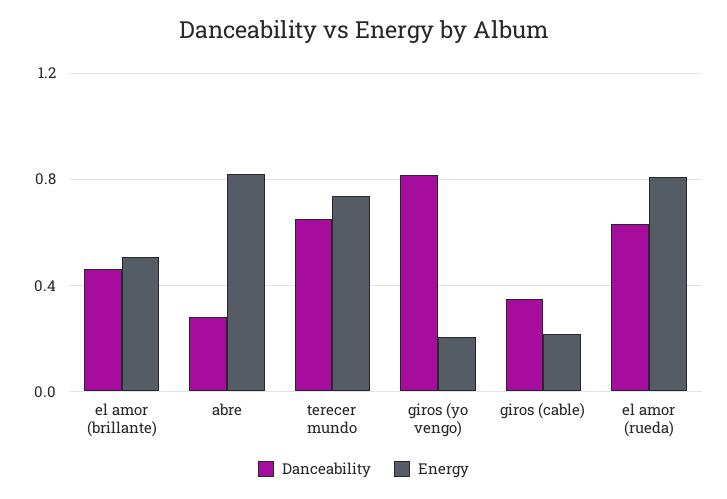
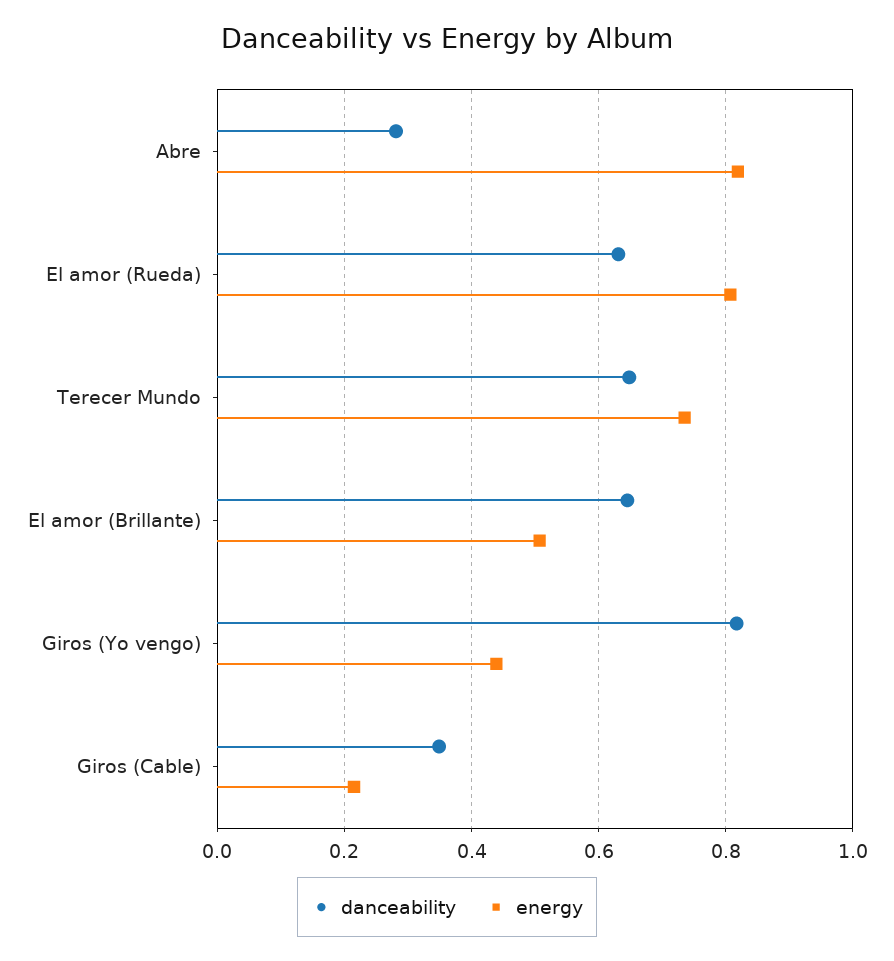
Danceability, el amor (brillante): 0.45 -> 0.64
Energy, giros (yo vengo): 0.2 -> 0.44

